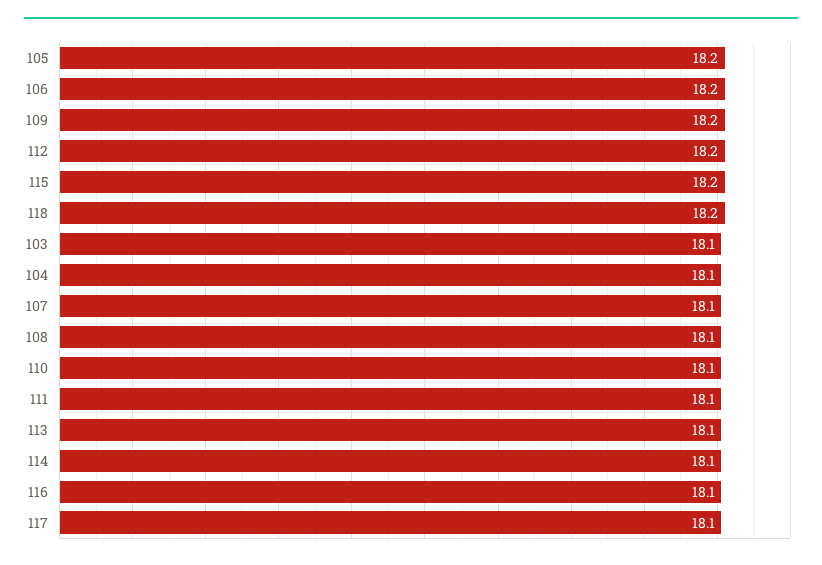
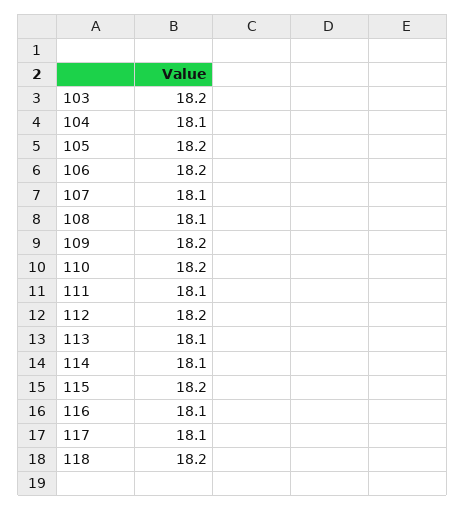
103: 18.1 -> 18.2
110: 18.1 -> 18.2

